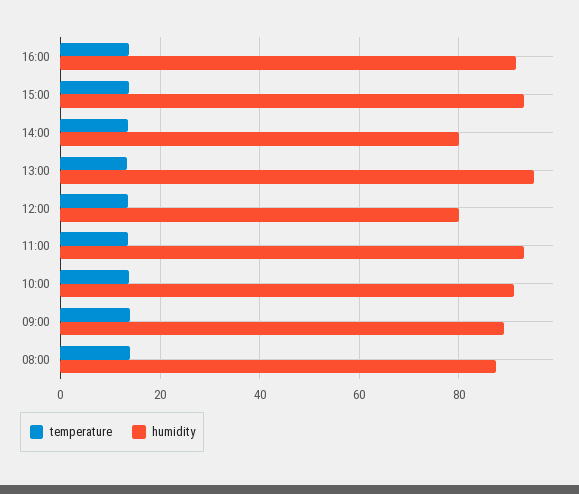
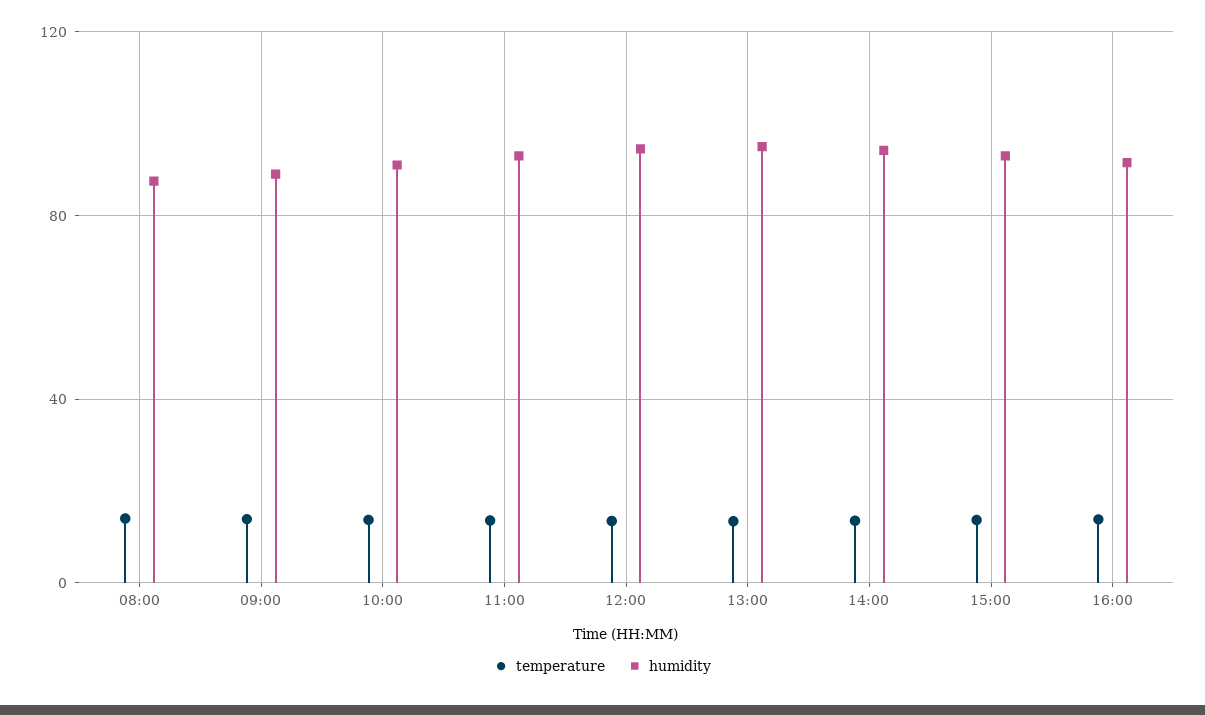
humidity, 14:00: 80 -> 95
humidity, 12:00: 80 -> 95

